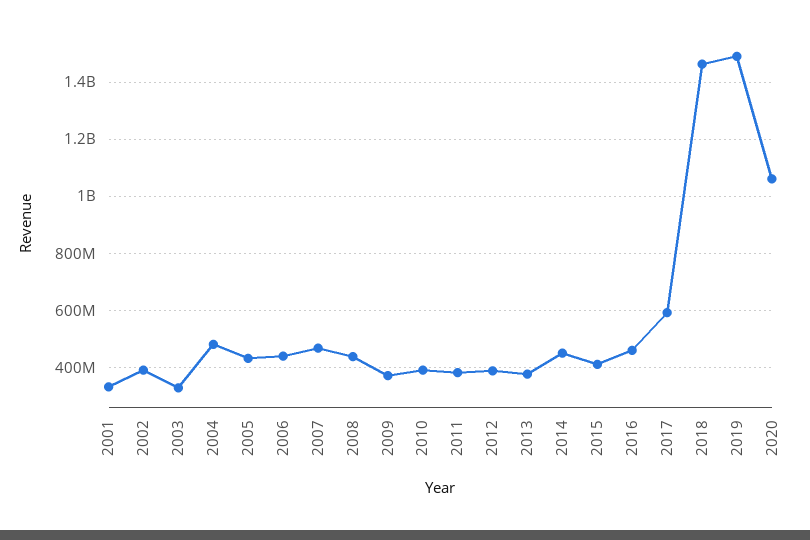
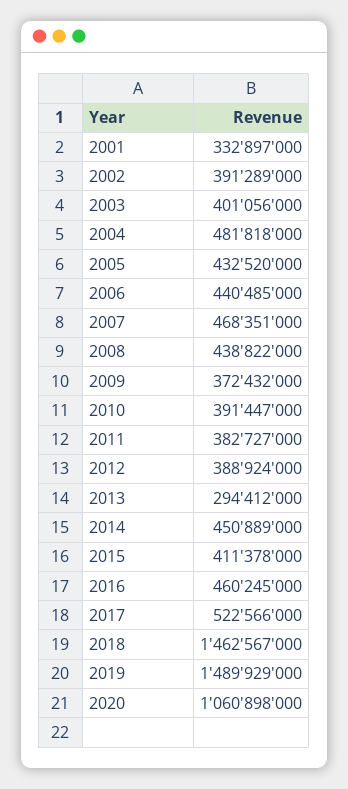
2003: 325000000 -> 401056000
2013: 375000000 -> 294412000
2017: 600000000 -> 522566000

